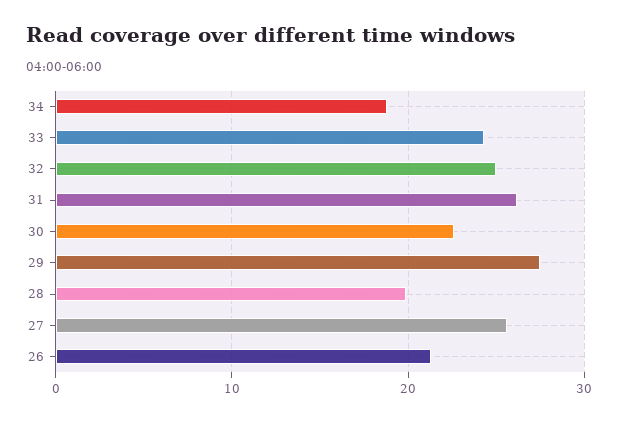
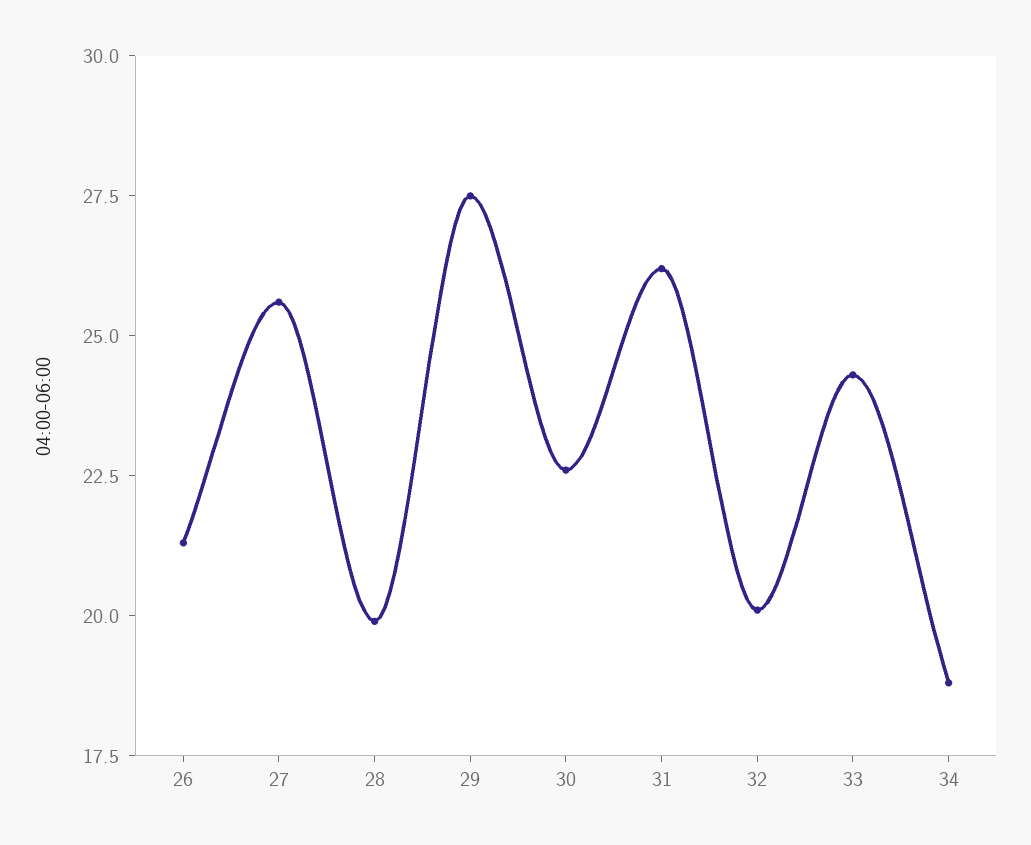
32: 25 -> 20

